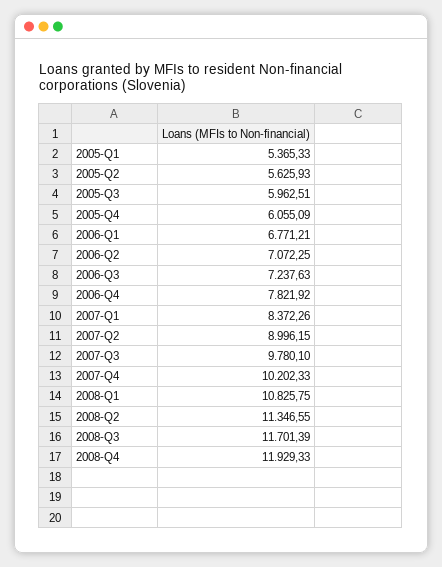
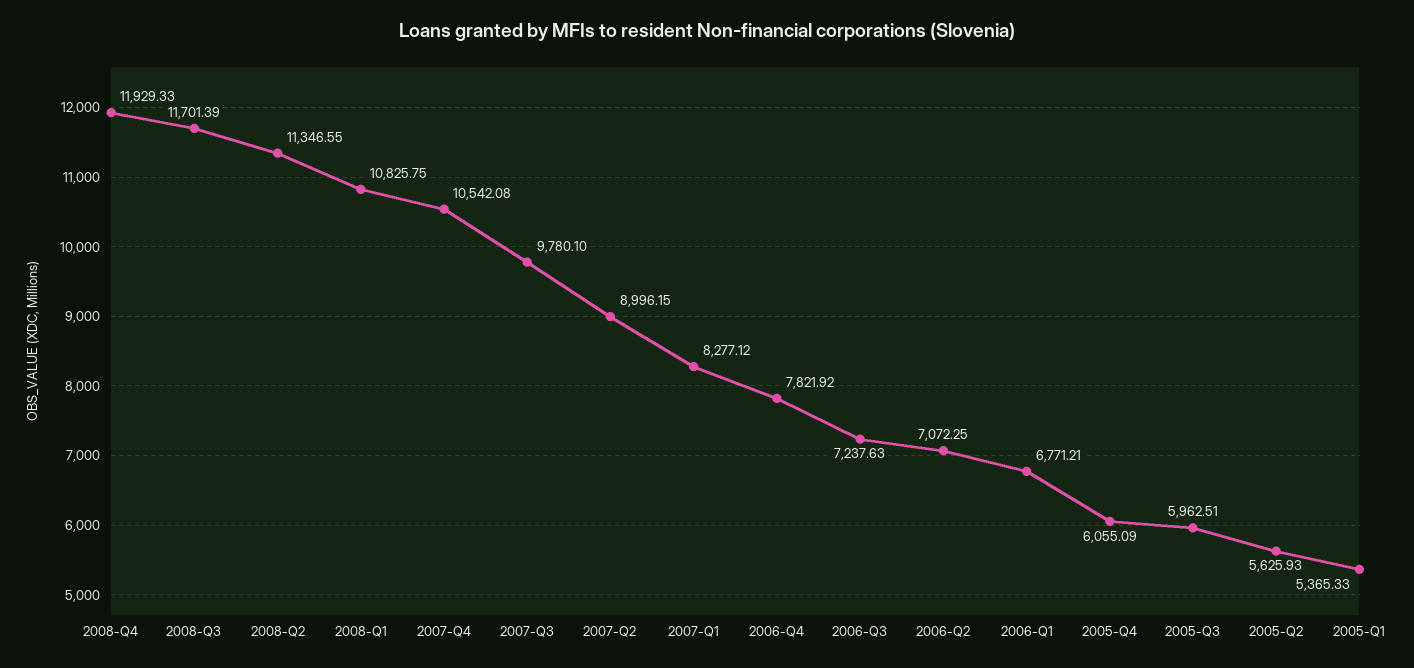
2007-Q1: 8372.26 -> 8277.12
2007-Q4: 10202.33 -> 10542.08

